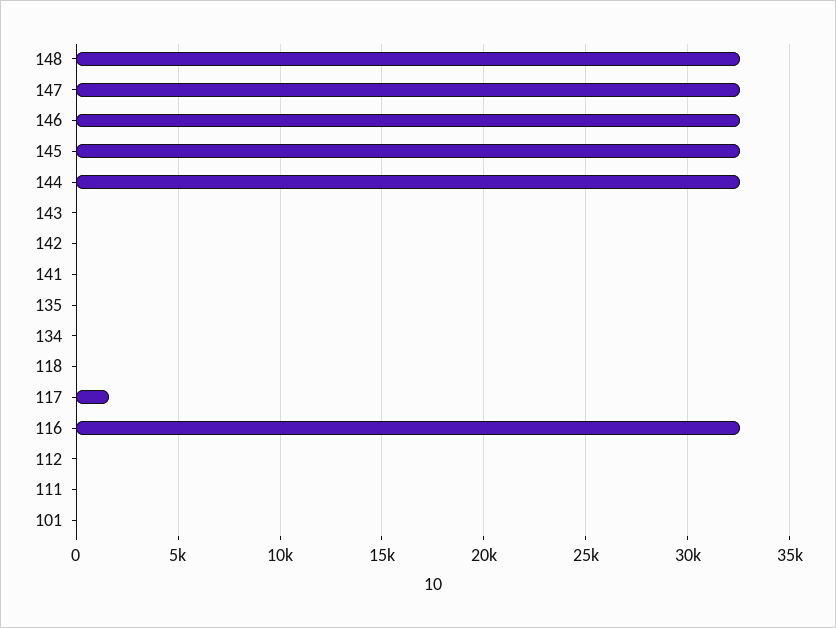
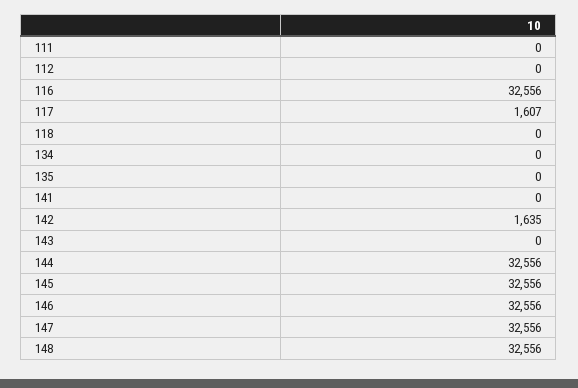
142: 0 -> 1635
101: 0 -> none

